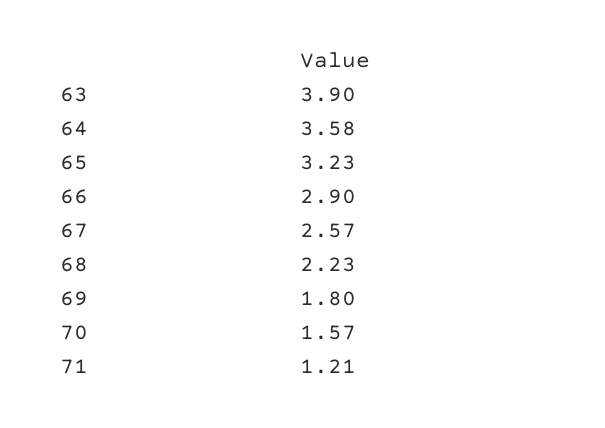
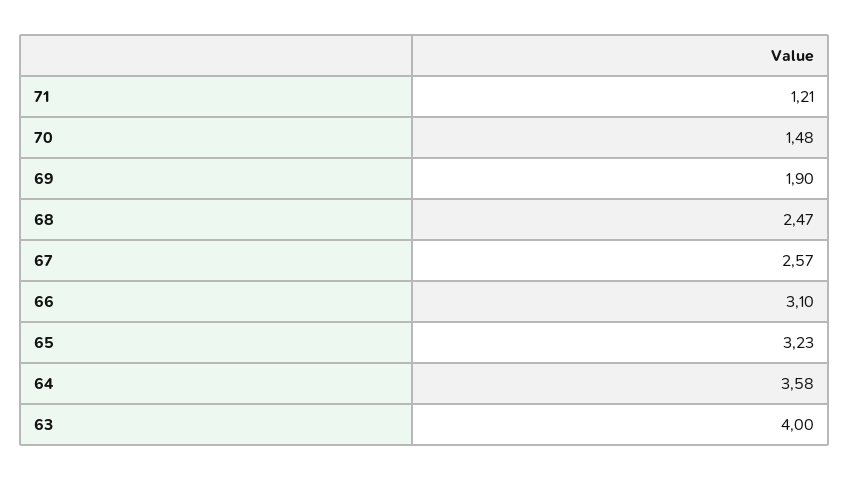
63: 3.9 -> 4
66: 2.9 -> 3.1
68: 2.23 -> 2.47
69: 1.8 -> 1.9
70: 1.57 -> 1.48

